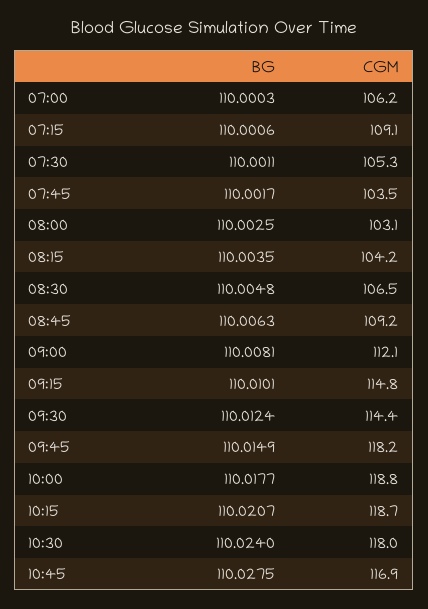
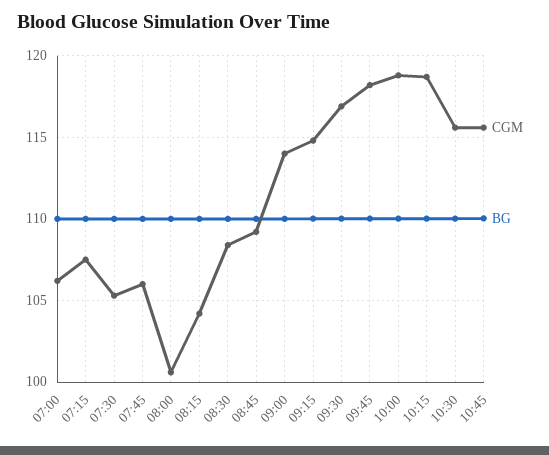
CGM, 07:15: 109.1 -> 107.5
CGM, 07:45: 103.5 -> 106
CGM, 08:00: 103.1 -> 100.5
CGM, 08:30: 106.5 -> 108.5
CGM, 09:00: 112.1 -> 114
CGM, 09:30: 114.4 -> 117
CGM, 10:30: 118 -> 115.5
CGM, 10:45: 116.9 -> 115.5

